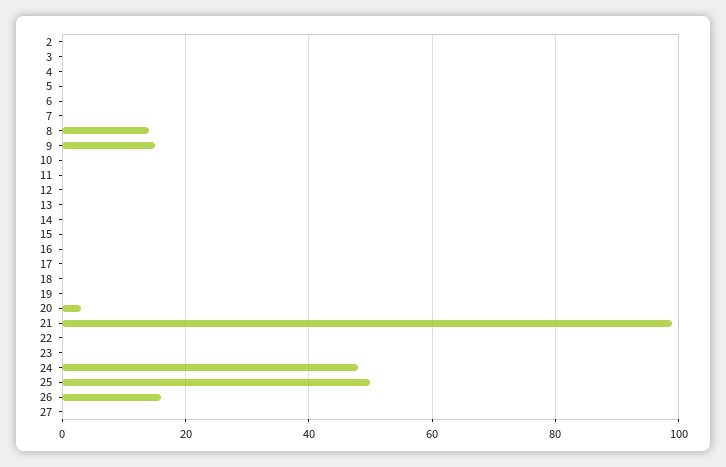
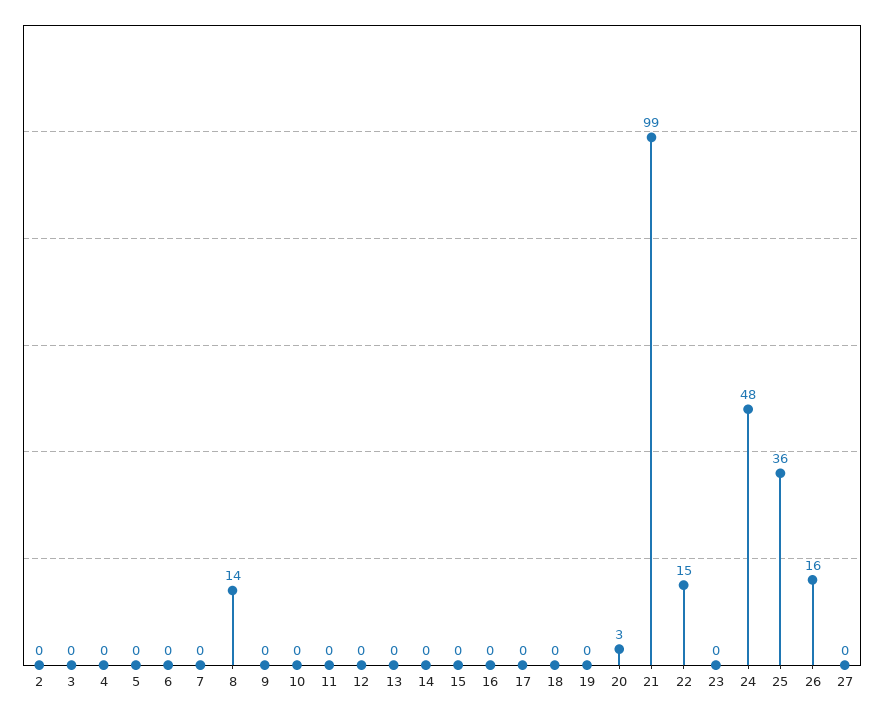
9: 15 -> 0
22: 0 -> 15
25: 50 -> 36

